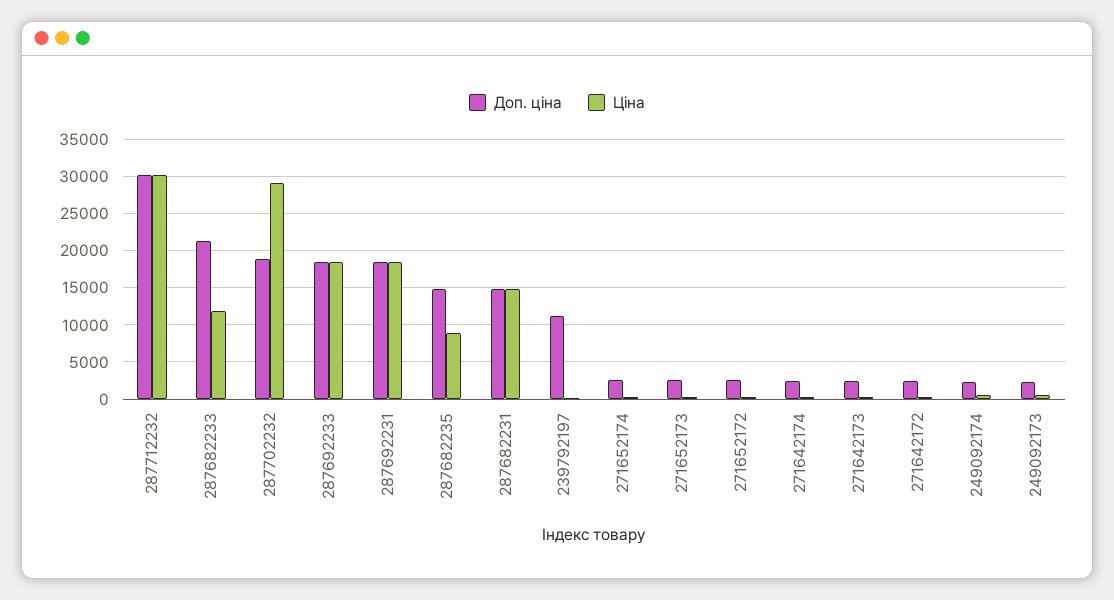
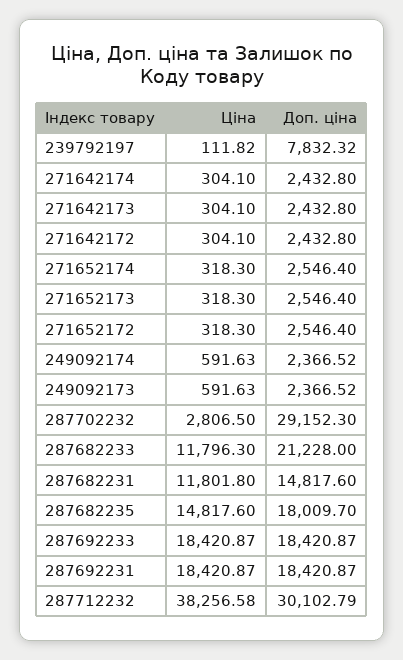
Ціна, 287712232: 30000 -> 38256.58
Доп. ціна, 287702232: 19000 -> 29152.3
Ціна, 287702232: 29000 -> 2806.5
Доп. ціна, 287682235: 15000 -> 18009.7
Ціна, 287682235: 9000 -> 14817.6
Ціна, 287682231: 15000 -> 11801.8
Доп. ціна, 239792197: 11000 -> 7832.32

